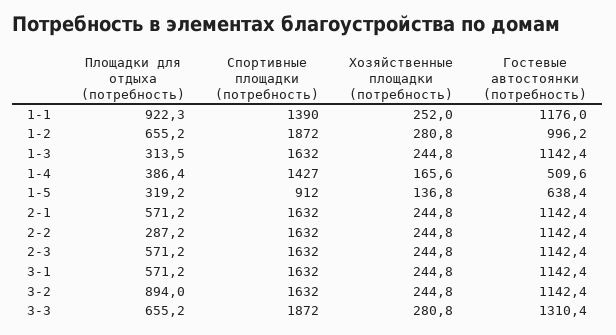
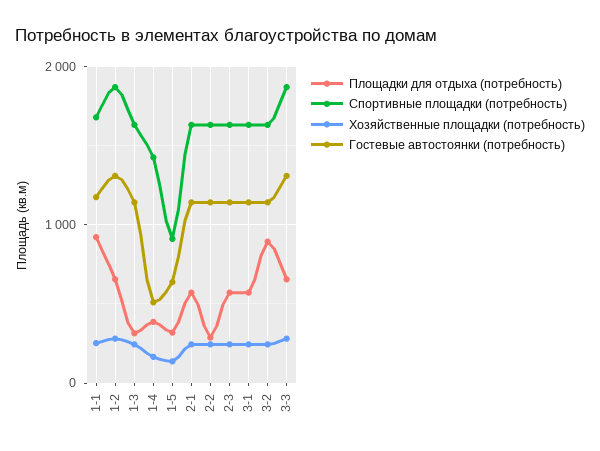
Спортивные площадки (потребность), 1-1: 1390 -> 1700
Гостевые автостоянки (потребность), 1-2: 996.2 -> 1300

